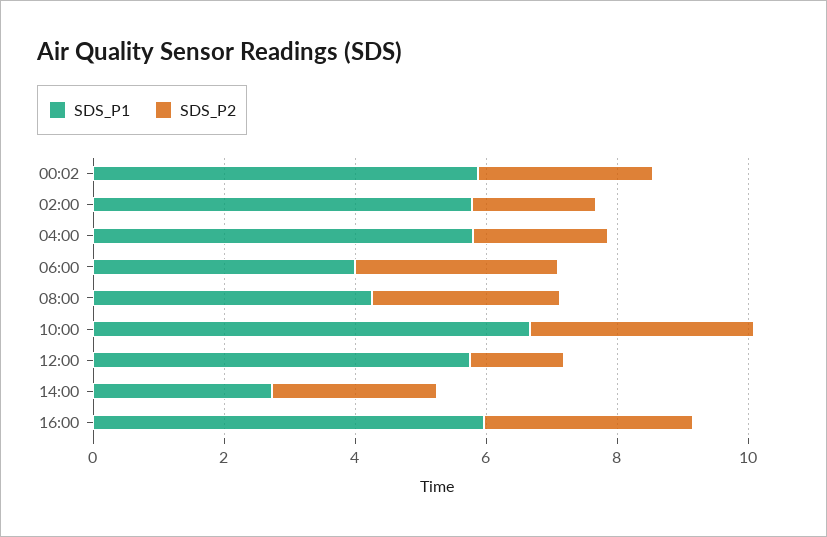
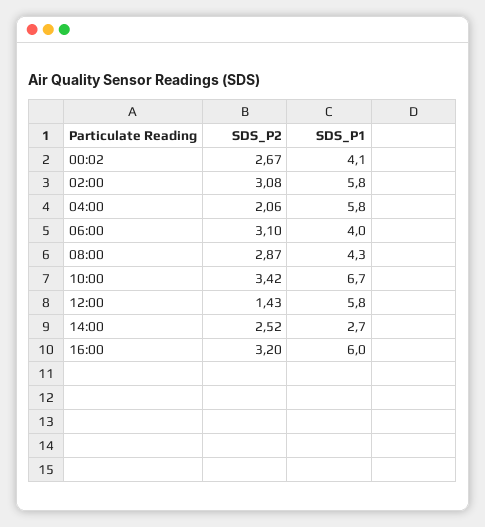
SDS_P1, 00:02: 6 -> 4.1
SDS_P2, 02:00: 2 -> 3.08

